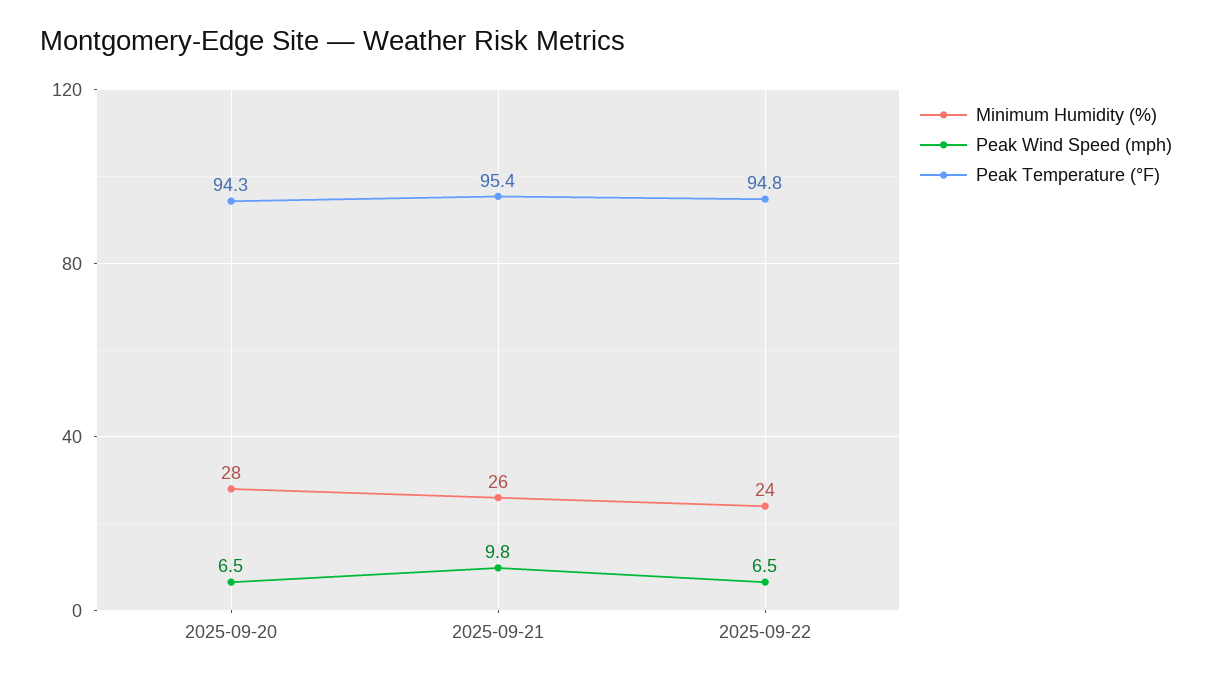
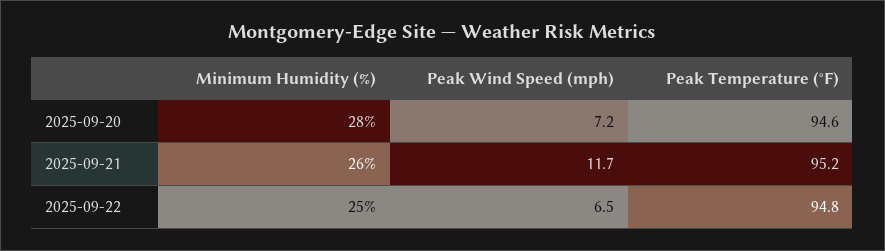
Peak Wind Speed (mph), 2025-09-20: 6.5 -> 7.2
Peak Temperature (°F), 2025-09-20: 94.3 -> 94.6
Peak Wind Speed (mph), 2025-09-21: 9.8 -> 11.7
Peak Temperature (°F), 2025-09-21: 95.4 -> 95.2
Minimum Humidity (%), 2025-09-22: 24 -> 25

